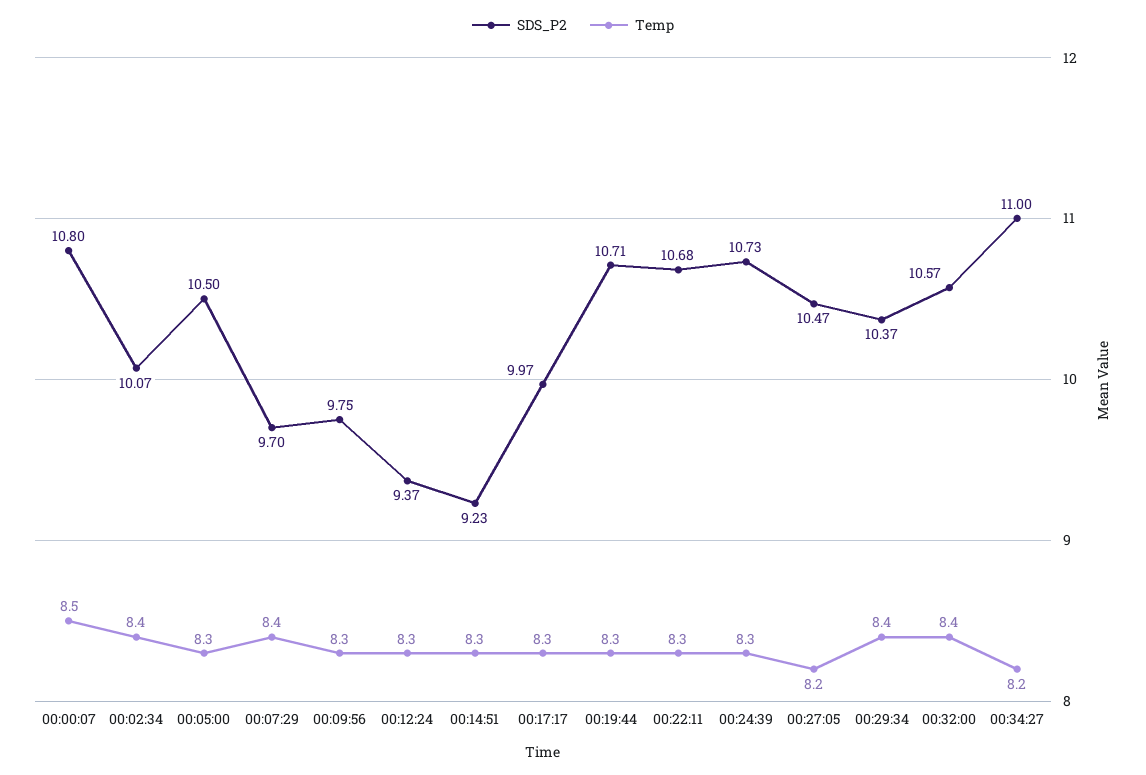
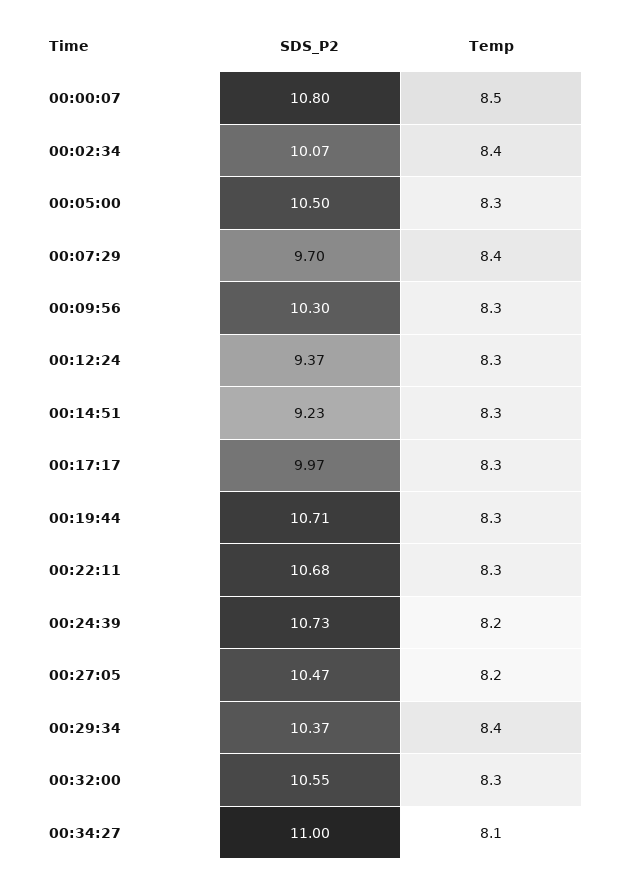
SDS_P2, 00:09:56: 9.75 -> 10.3
Temp, 00:24:39: 8.3 -> 8.2
SDS_P2, 00:32:00: 10.57 -> 10.55
Temp, 00:32:00: 8.4 -> 8.3
Temp, 00:34:27: 8.2 -> 8.1

